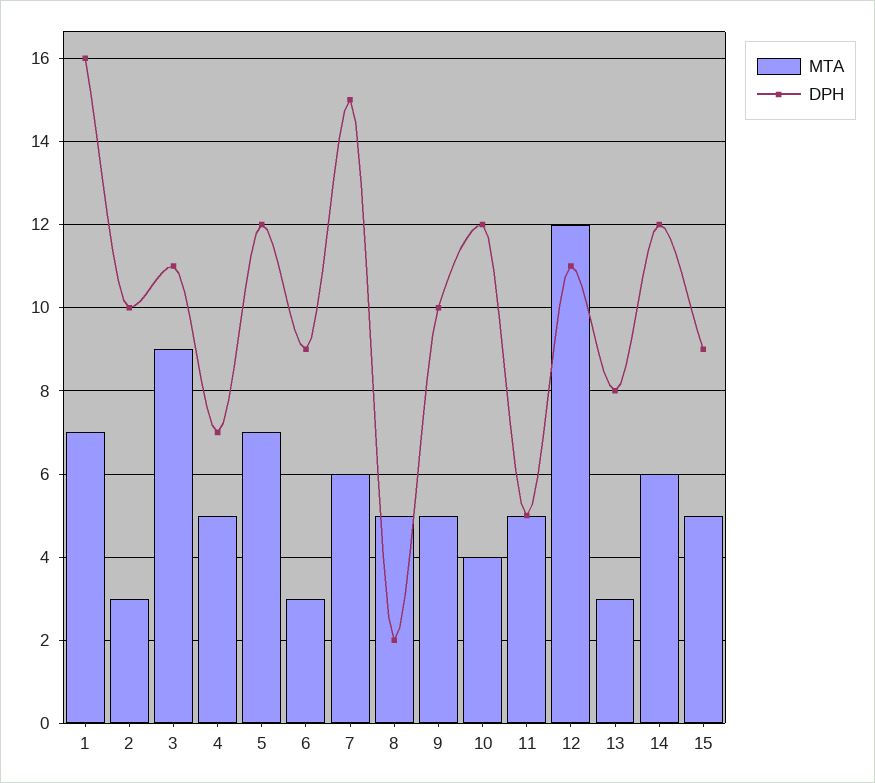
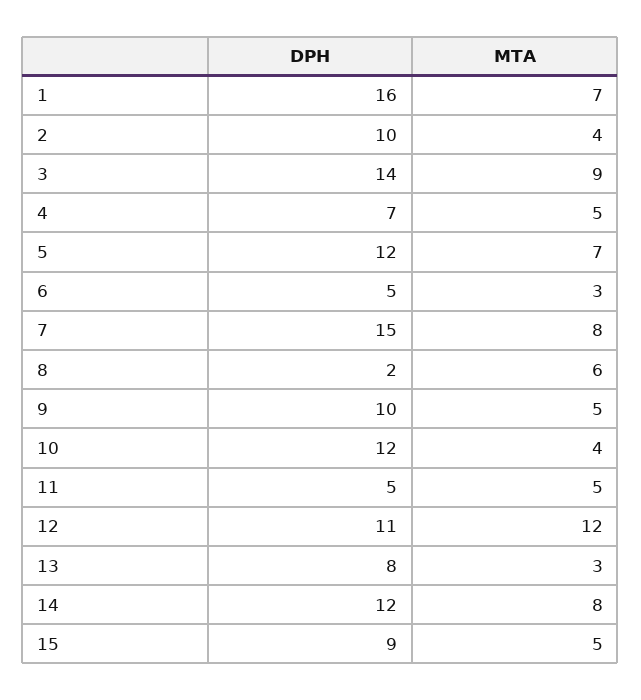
MTA, 2: 3 -> 4
DPH, 3: 11 -> 14
DPH, 6: 9 -> 5
MTA, 7: 6 -> 8
MTA, 8: 5 -> 6
MTA, 14: 6 -> 8

